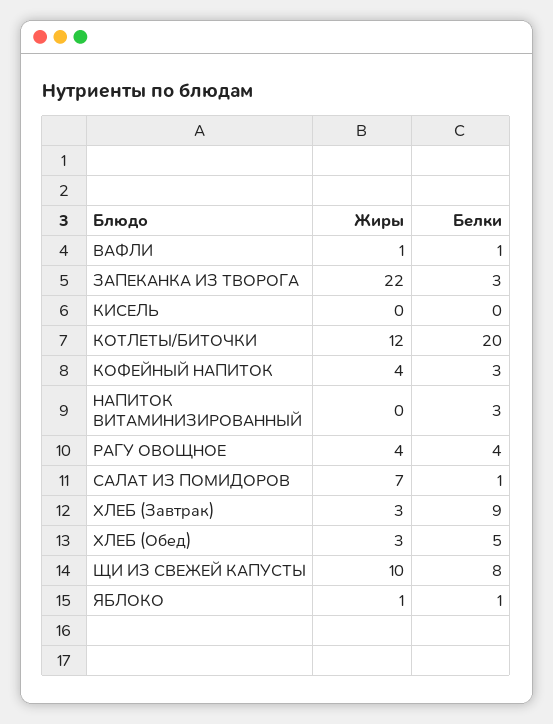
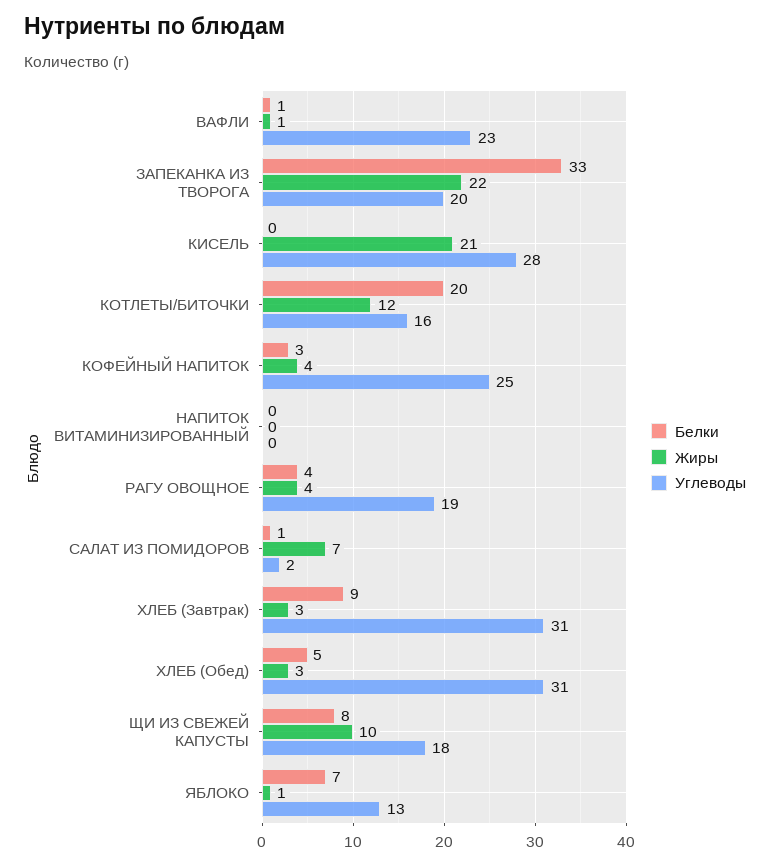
Белки, ЗАПЕКАНКА ИЗ ТВОРОГА: 3 -> 33
Жиры, КИСЕЛЬ: 0 -> 21
Белки, НАПИТОК ВИТАМИНИЗИРОВАННЫЙ: 3 -> 0
Белки, ЯБЛОКО: 1 -> 7
Углеводы, ВАФЛИ: none -> 23
Углеводы, ЗАПЕКАНКА ИЗ ТВОРОГА: none -> 20
Углеводы, КИСЕЛЬ: none -> 28
Углеводы, КОТЛЕТЫ/БИТОЧКИ: none -> 16
Углеводы, КОФЕЙНЫЙ НАПИТОК: none -> 25
Углеводы, НАПИТОК ВИТАМИНИЗИРОВАННЫЙ: none -> 0
Углеводы, РАГУ ОВОЩНОЕ: none -> 19
Углеводы, САЛАТ ИЗ ПОМИДОРОВ: none -> 2
Углеводы, ХЛЕБ (Завтрак): none -> 31
Углеводы, ХЛЕБ (Обед): none -> 31
Углеводы, ЩИ ИЗ СВЕЖЕЙ КАПУСТЫ: none -> 18
Углеводы, ЯБЛОКО: none -> 13

